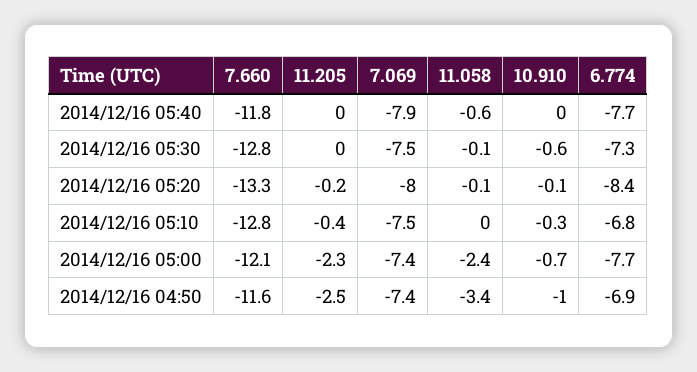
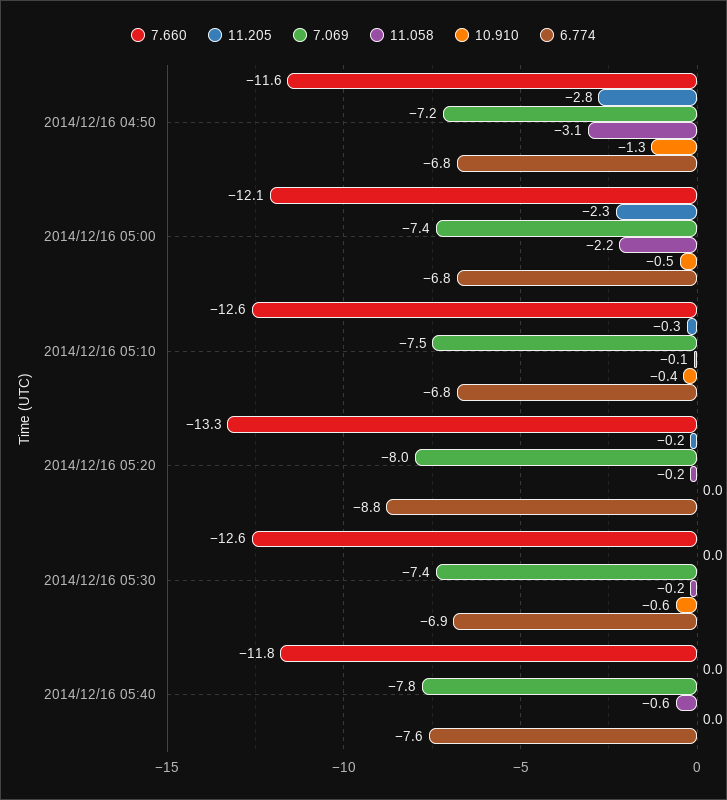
7.069, 2014/12/16 05:40: -7.9 -> -7.8
6.774, 2014/12/16 05:40: -7.7 -> -7.6
7.660, 2014/12/16 05:30: -12.8 -> -12.6
7.069, 2014/12/16 05:30: -7.5 -> -7.4
11.058, 2014/12/16 05:30: -0.1 -> -0.2
6.774, 2014/12/16 05:30: -7.3 -> -6.9
11.058, 2014/12/16 05:20: -0.1 -> -0.2
10.910, 2014/12/16 05:20: -0.1 -> 0
6.774, 2014/12/16 05:20: -8.4 -> -8.8
7.660, 2014/12/16 05:10: -12.8 -> -12.6
11.205, 2014/12/16 05:10: -0.4 -> -0.3
11.058, 2014/12/16 05:10: 0 -> -0.1
10.910, 2014/12/16 05:10: -0.3 -> -0.4
11.058, 2014/12/16 05:00: -2.4 -> -2.2
10.910, 2014/12/16 05:00: -0.7 -> -0.5
6.774, 2014/12/16 05:00: -7.7 -> -6.8
11.205, 2014/12/16 04:50: -2.5 -> -2.8
7.069, 2014/12/16 04:50: -7.4 -> -7.2
11.058, 2014/12/16 04:50: -3.4 -> -3.1
10.910, 2014/12/16 04:50: -1 -> -1.3
6.774, 2014/12/16 04:50: -6.9 -> -6.8

